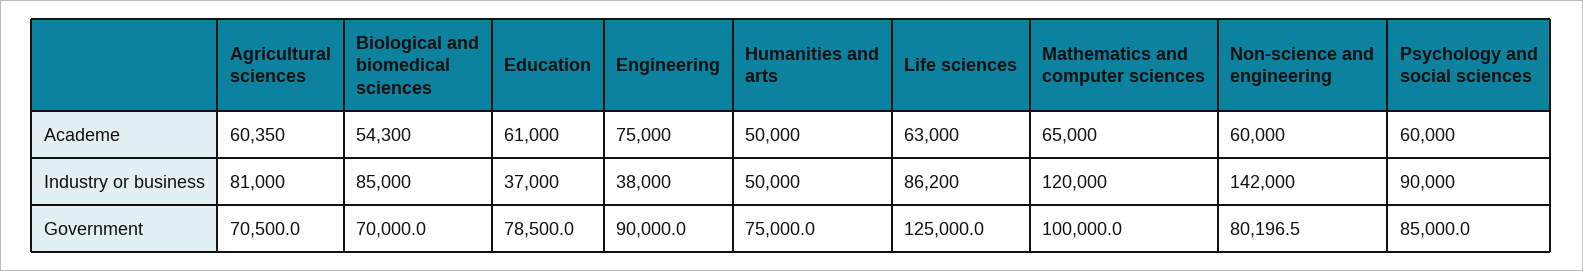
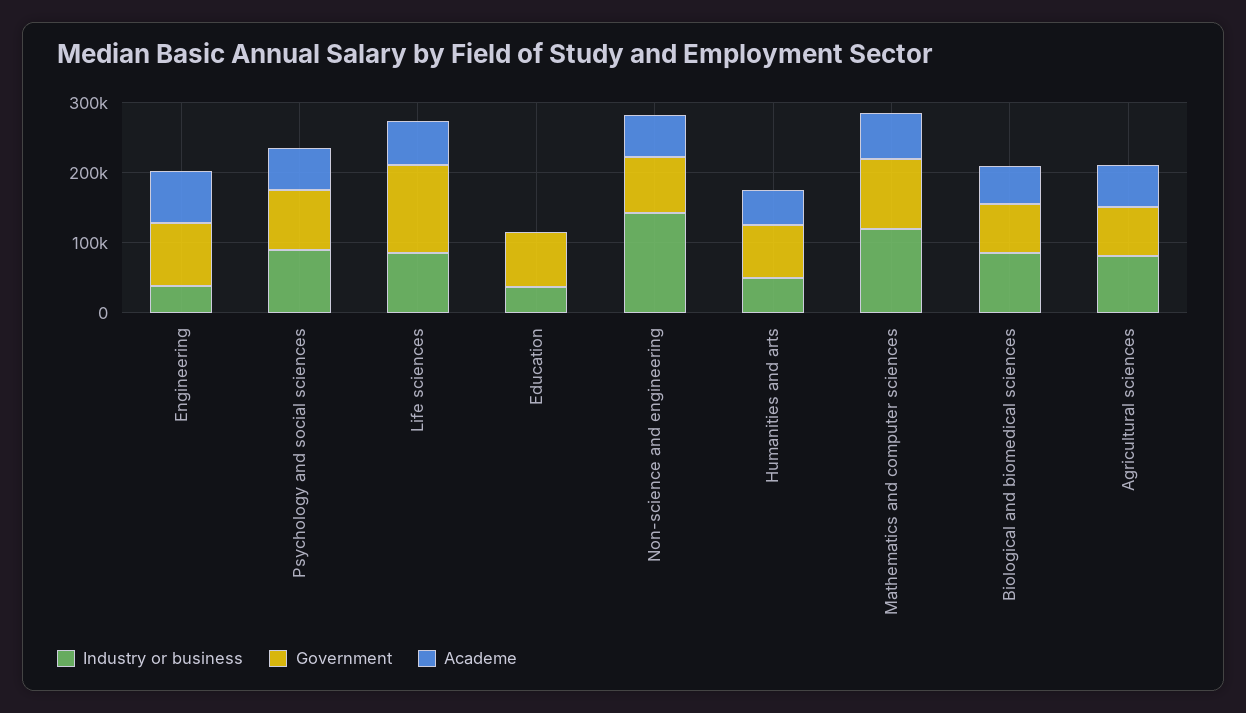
Academe, Education: 61000 -> 0

